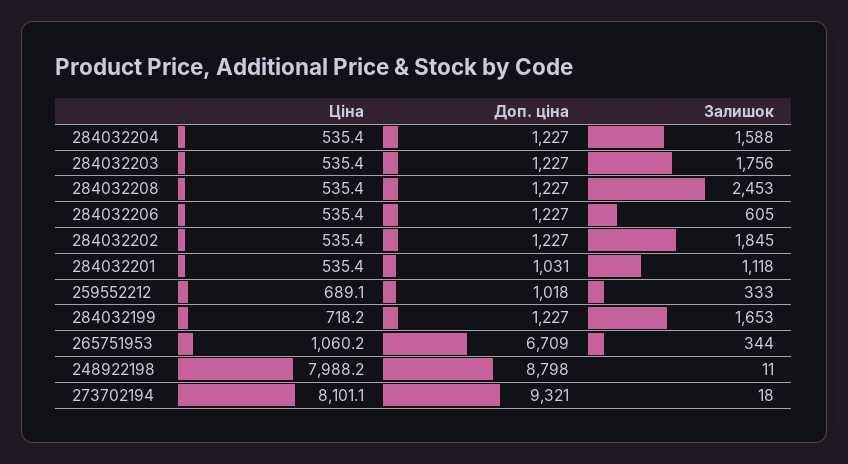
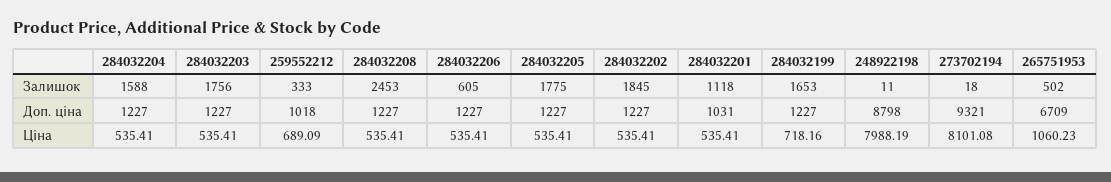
Залишок, 265751953: 344 -> 502
Залишок, 284032205: none -> 1775
Доп. ціна, 284032205: none -> 1227
Ціна, 284032205: none -> 535.41

